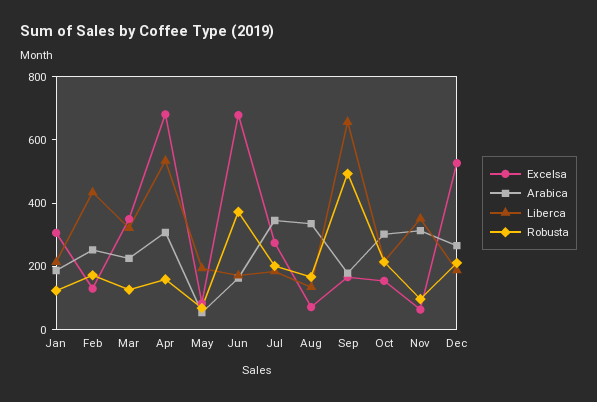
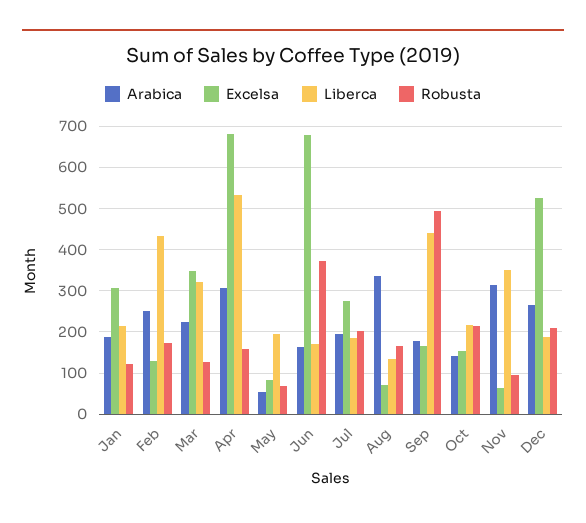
Arabica, Jul: 350 -> 200
Liberca, Sep: 650 -> 440
Arabica, Oct: 300 -> 140

